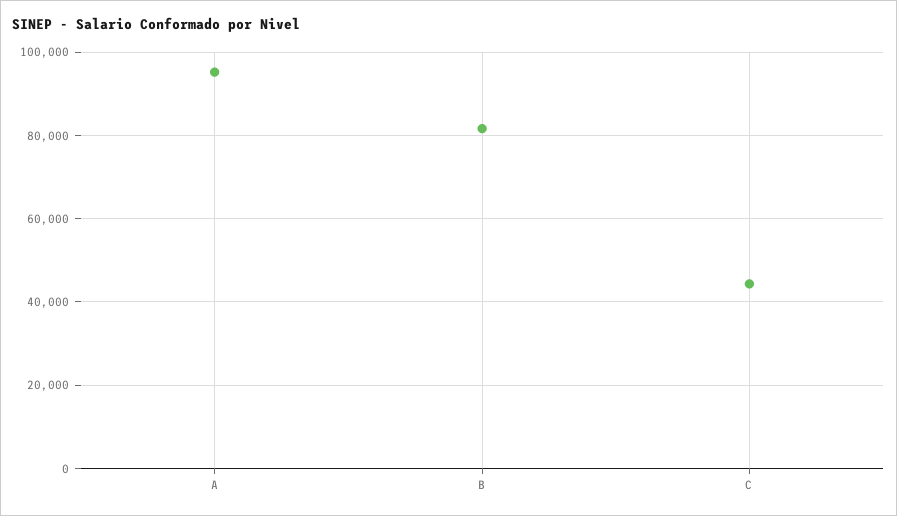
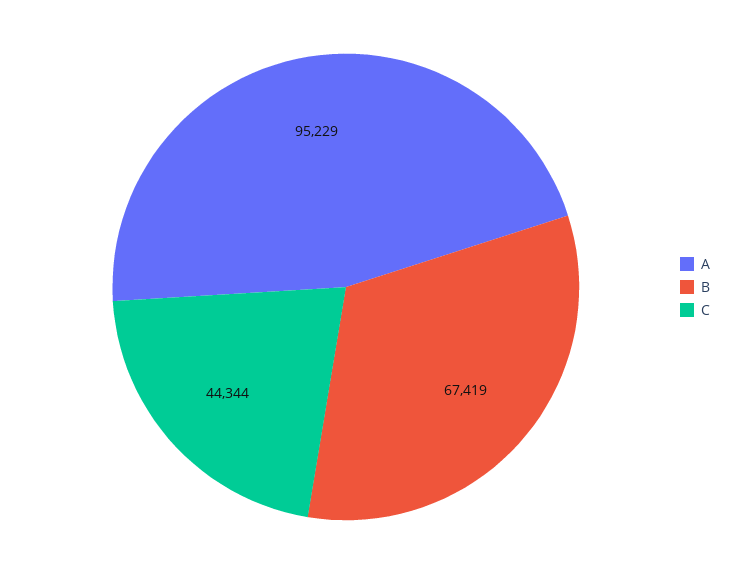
B: 82000 -> 67419

